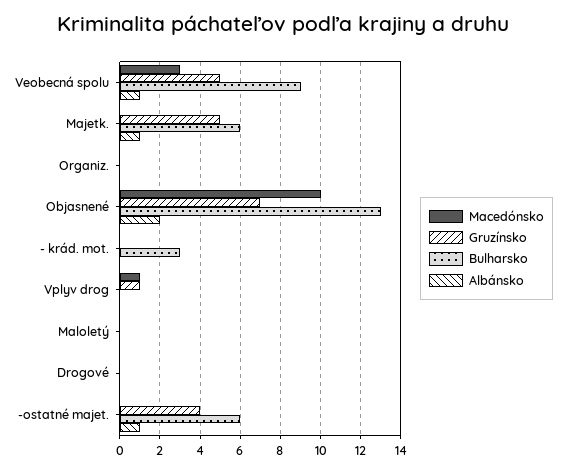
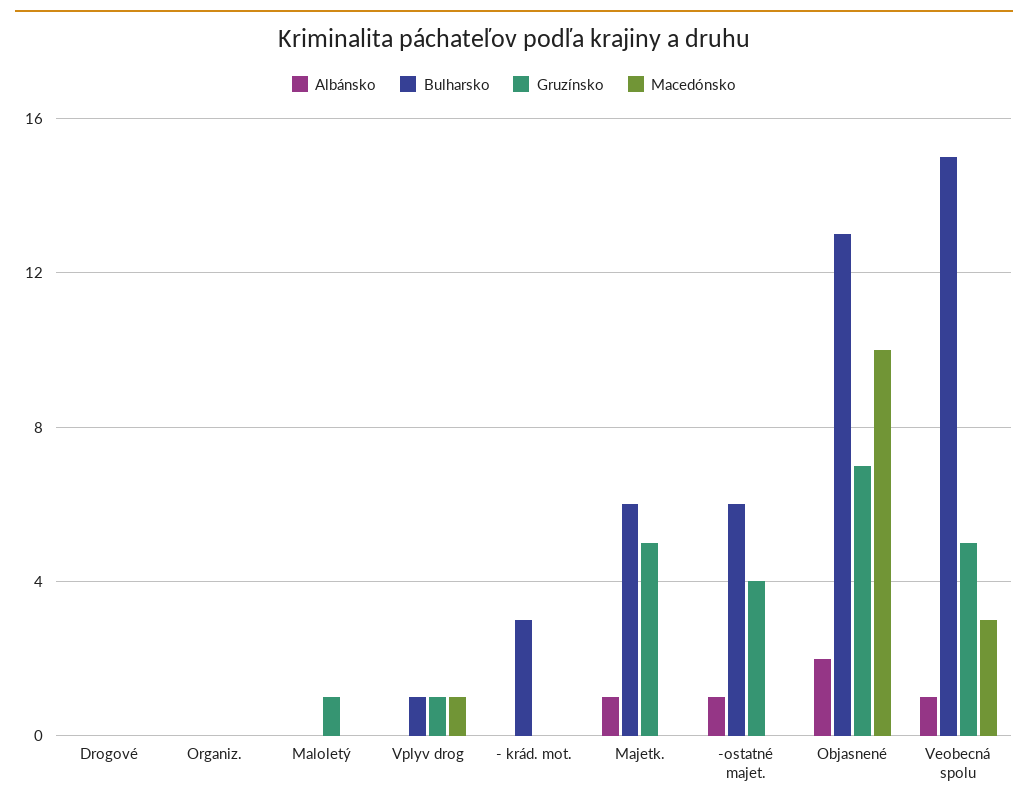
Bulharsko, Veobecná spolu: 9 -> 15
Bulharsko, Vplyv drog: 0 -> 1
Gruzínsko, Maloletý: 0 -> 1

